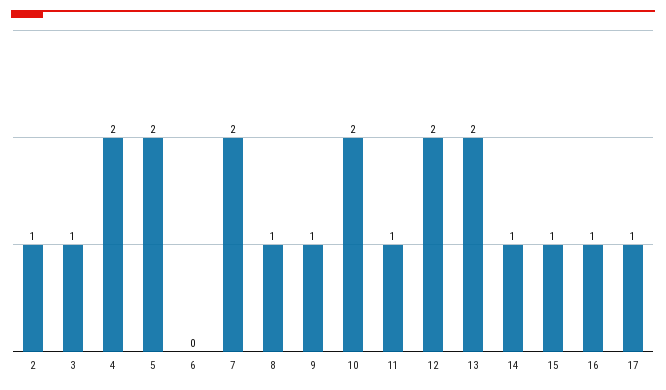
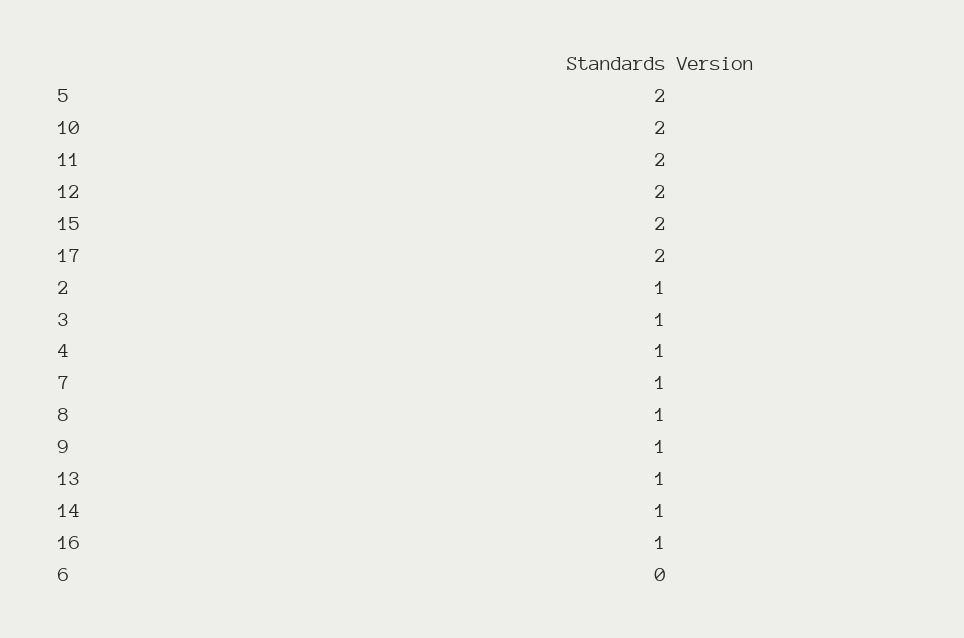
4: 2 -> 1
7: 2 -> 1
11: 1 -> 2
13: 2 -> 1
15: 1 -> 2
17: 1 -> 2

